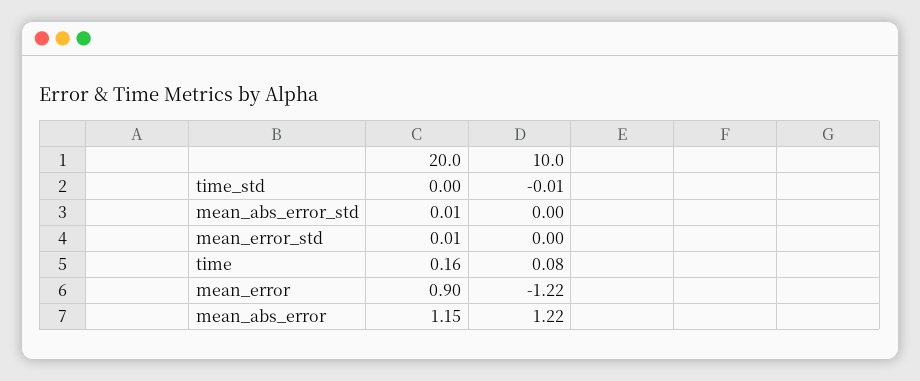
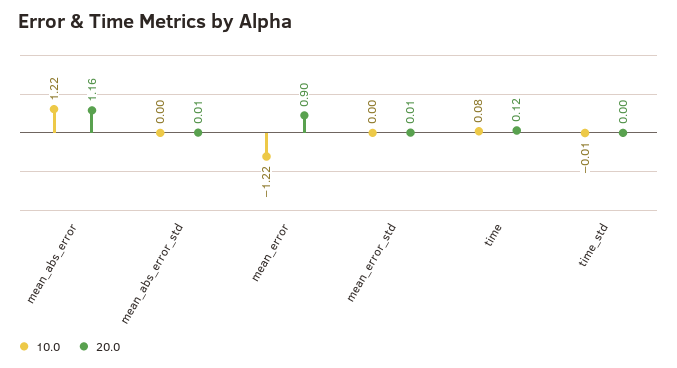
20.0, time: 0.16 -> 0.12
20.0, mean_abs_error: 1.15 -> 1.16

